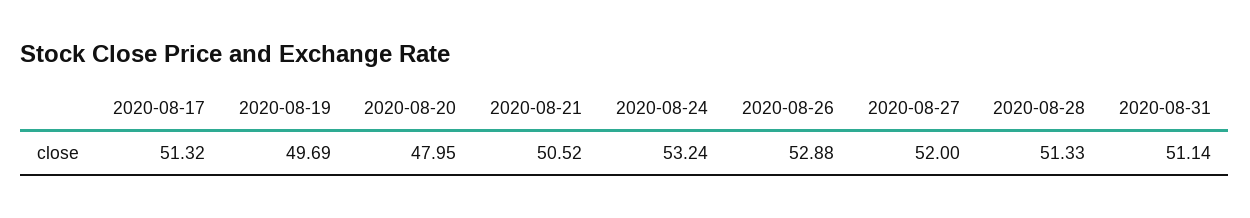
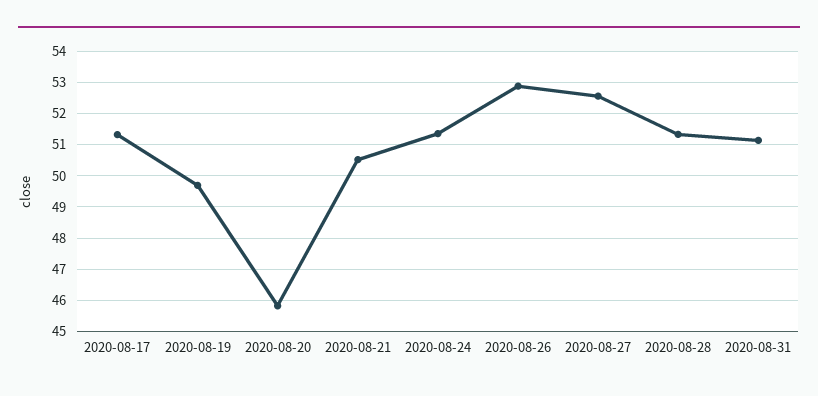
2020-08-20: 47.95 -> 45.8
2020-08-24: 53.24 -> 51.4
2020-08-27: 52 -> 52.6

